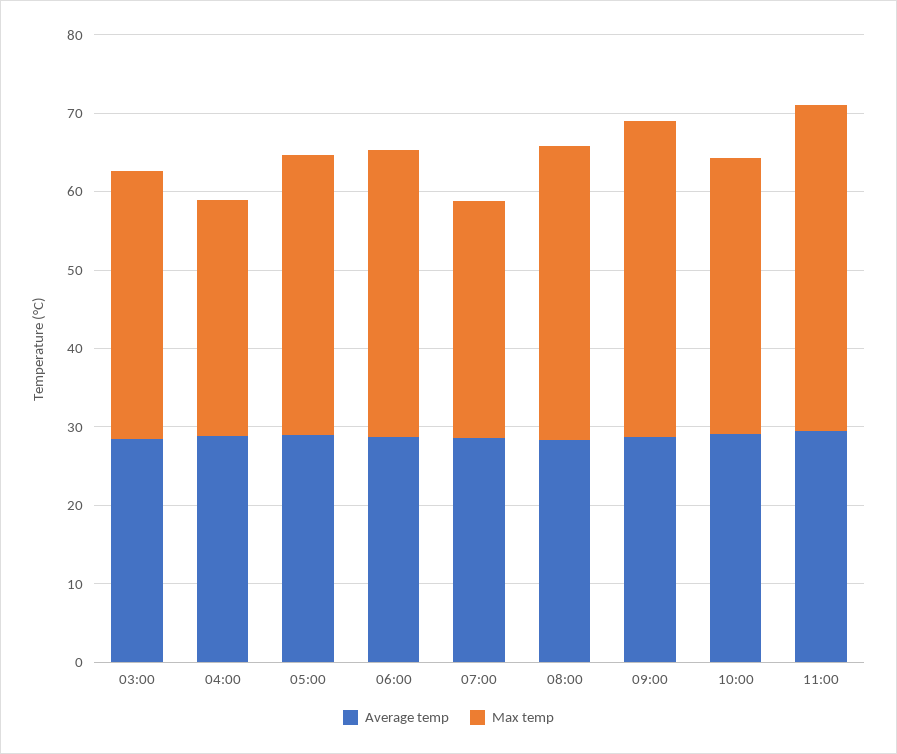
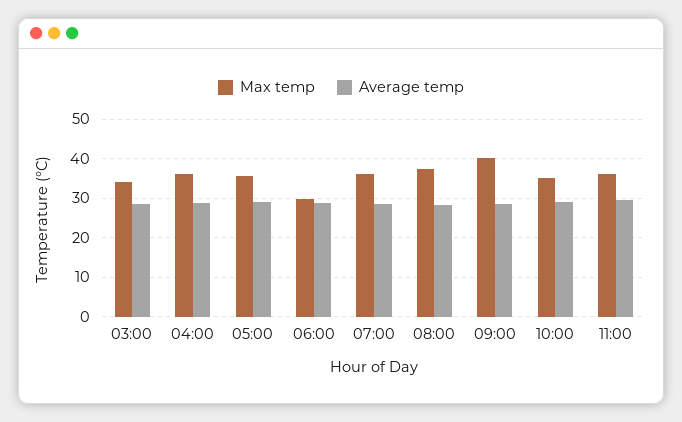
Max temp, 04:00: 30 -> 36
Max temp, 06:00: 36 -> 30
Max temp, 07:00: 30 -> 36
Max temp, 11:00: 42 -> 36

